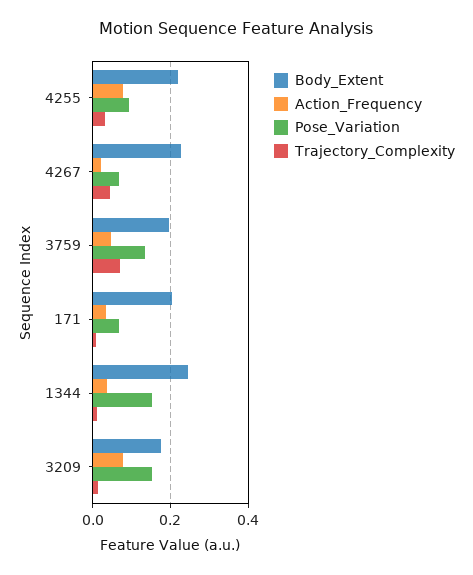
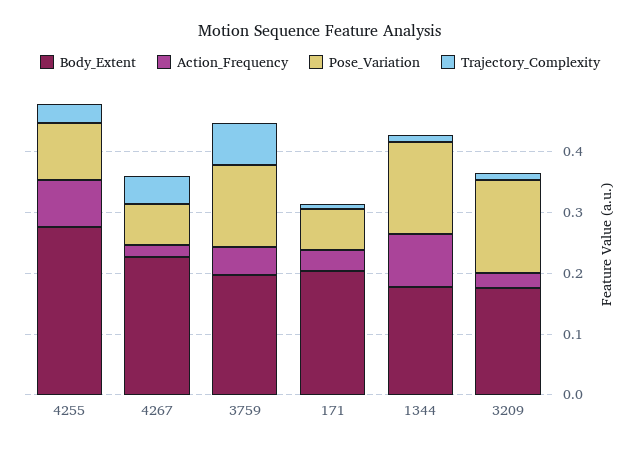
Body_Extent, 4255: 0.22 -> 0.28
Body_Extent, 1344: 0.24 -> 0.18
Action_Frequency, 1344: 0.04 -> 0.08
Action_Frequency, 3209: 0.08 -> 0.02

